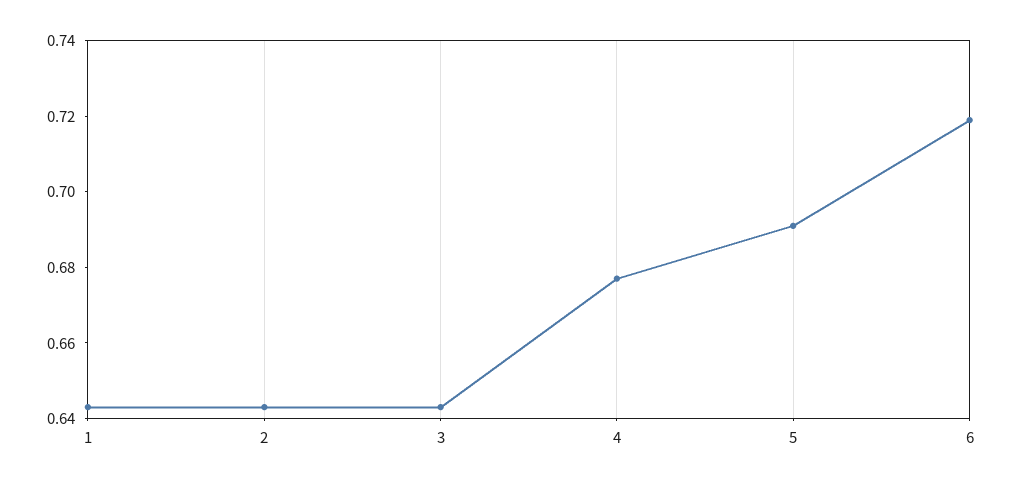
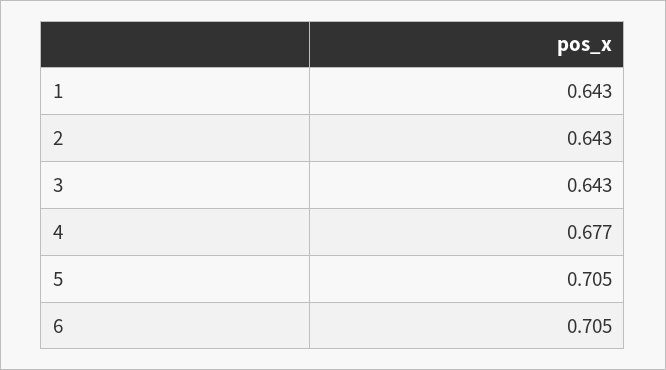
5: 0.69 -> 0.705
6: 0.72 -> 0.705

